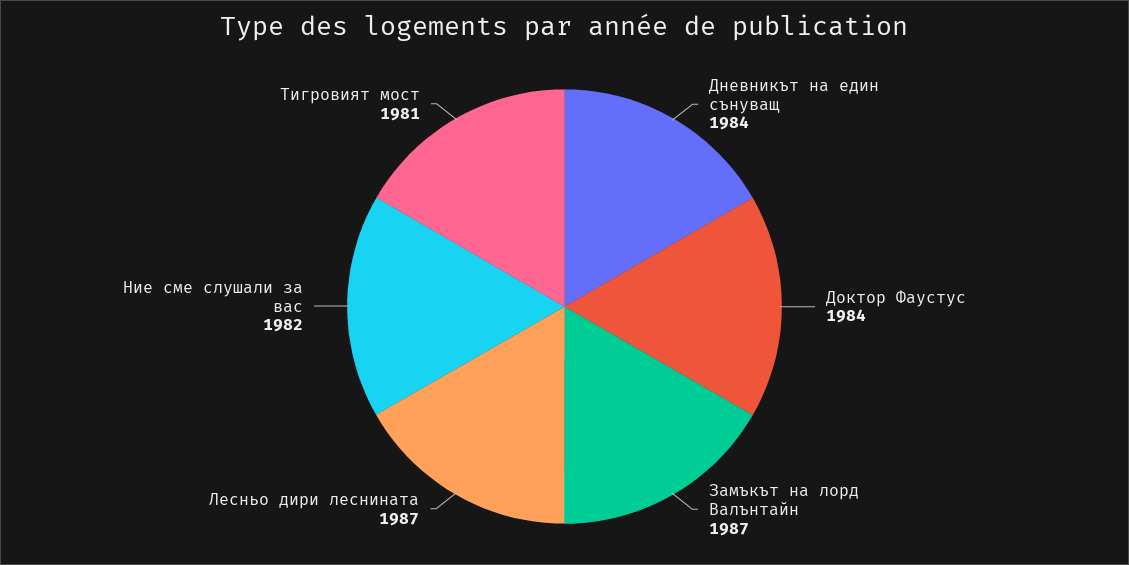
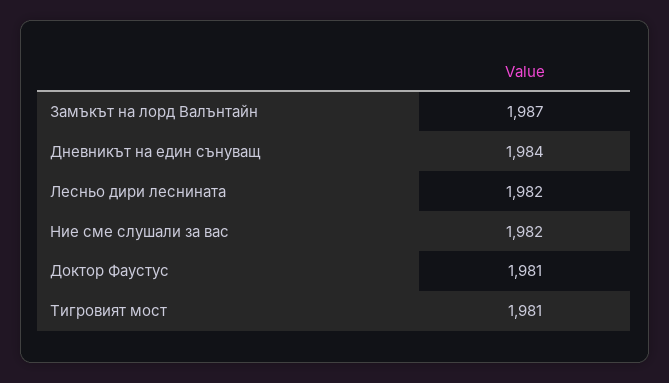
Доктор Фаустус: 1984 -> 1981
Лесньо дири леснината: 1987 -> 1982

